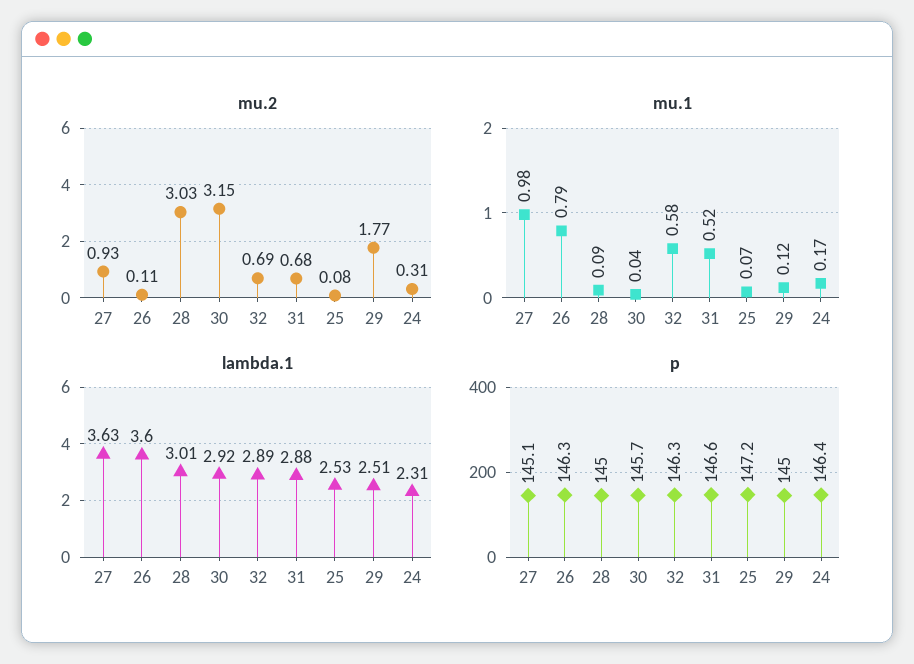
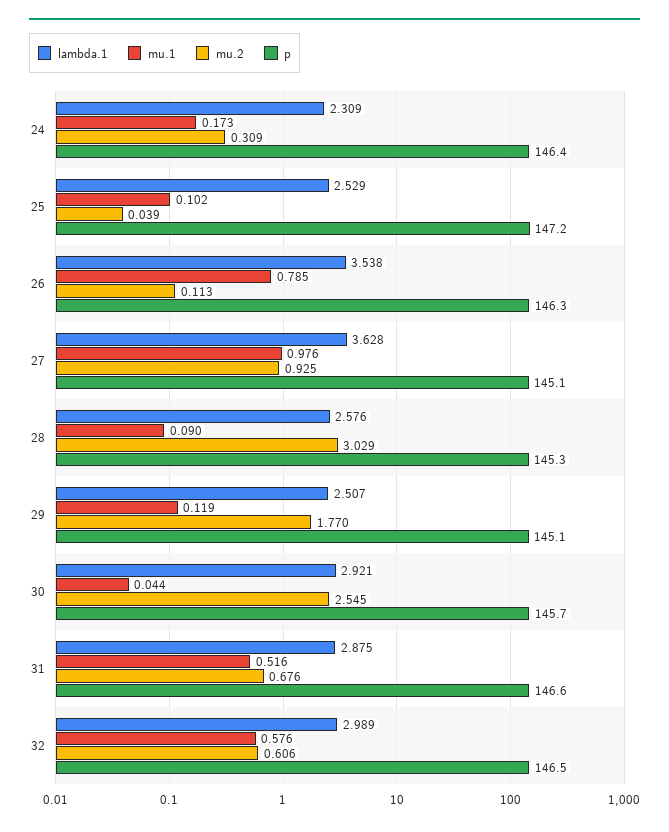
mu.2, 30: 3.15 -> 2.545
mu.2, 32: 0.69 -> 0.606
mu.2, 25: 0.08 -> 0.039
mu.1, 25: 0.07 -> 0.102
lambda.1, 26: 3.6 -> 3.538
lambda.1, 28: 3.01 -> 2.576
lambda.1, 32: 2.89 -> 2.989
p, 28: 145 -> 145.3
p, 32: 146.3 -> 146.5
p, 29: 145 -> 145.1

